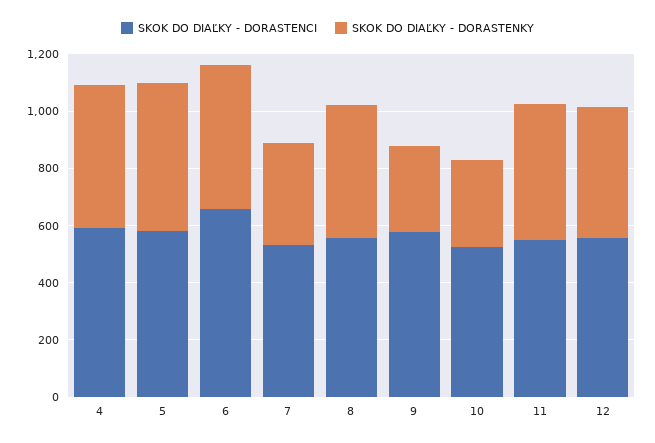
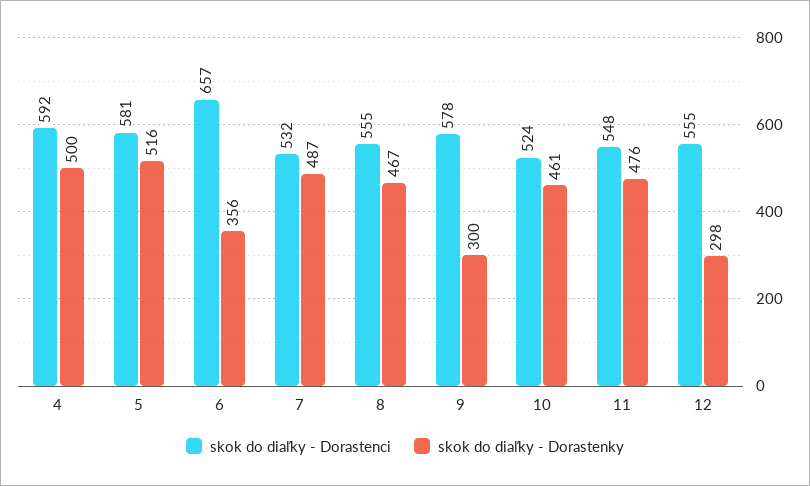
SKOK DO DIAĽKY - DORASTENKY, 6: 500 -> 356
SKOK DO DIAĽKY - DORASTENKY, 7: 350 -> 487
SKOK DO DIAĽKY - DORASTENKY, 10: 300 -> 461
SKOK DO DIAĽKY - DORASTENKY, 12: 450 -> 298

